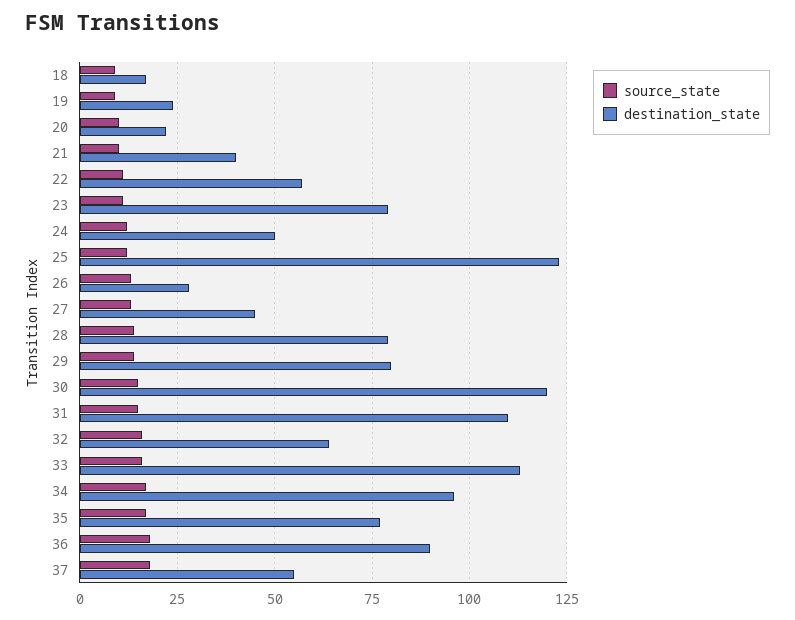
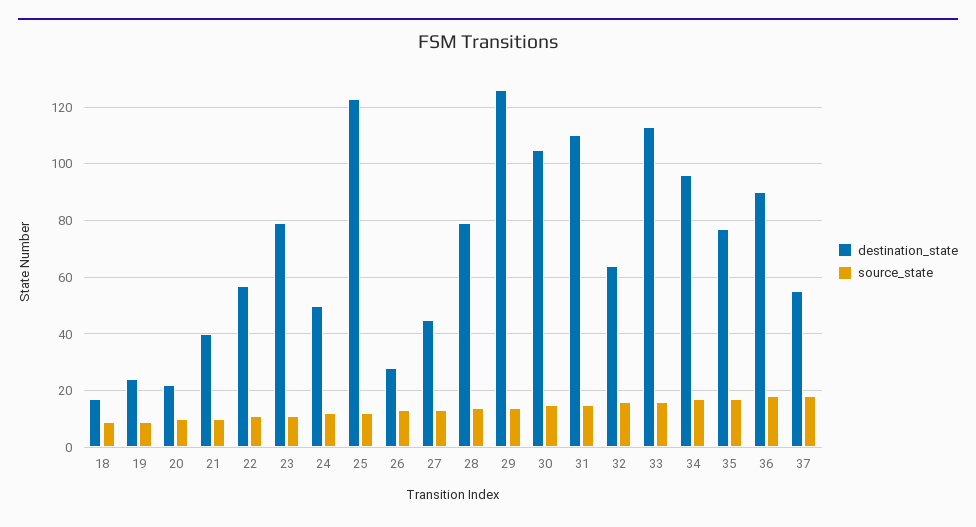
destination_state, 29: 80 -> 125
destination_state, 30: 120 -> 105

